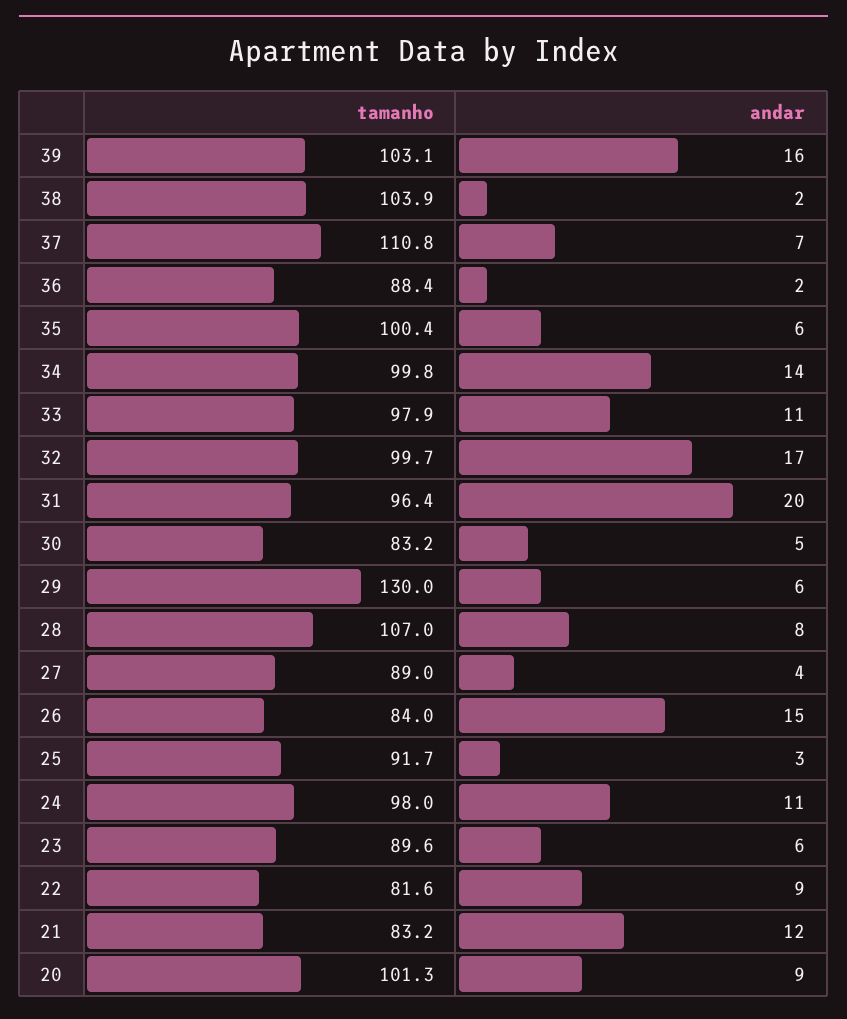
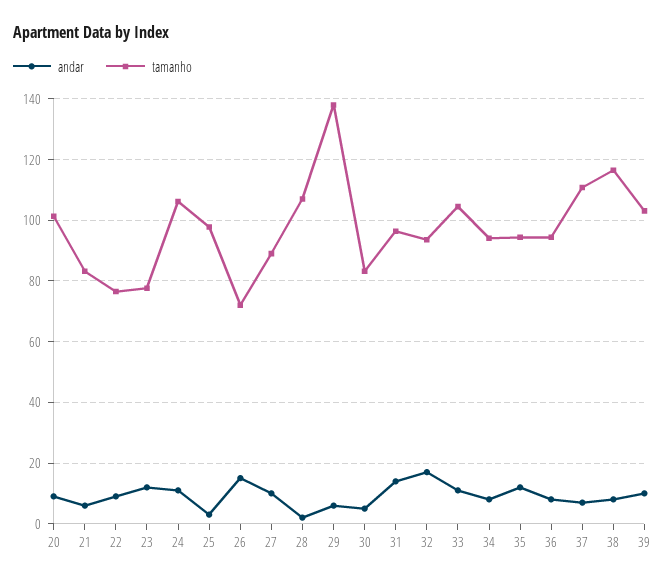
andar, 39: 16 -> 10
tamanho, 38: 103.9 -> 116
andar, 38: 2 -> 8
tamanho, 36: 88.4 -> 94
andar, 36: 2 -> 8
tamanho, 35: 100.4 -> 94
andar, 35: 6 -> 12
tamanho, 34: 99.8 -> 94
andar, 34: 14 -> 8
tamanho, 33: 97.9 -> 104
tamanho, 32: 99.7 -> 94
andar, 31: 20 -> 14
tamanho, 29: 130 -> 138
andar, 28: 8 -> 2
andar, 27: 4 -> 10
tamanho, 26: 84 -> 72
tamanho, 25: 91.7 -> 98
tamanho, 24: 98 -> 106
tamanho, 23: 89.6 -> 78
andar, 23: 6 -> 12
tamanho, 22: 81.6 -> 76
andar, 21: 12 -> 6

